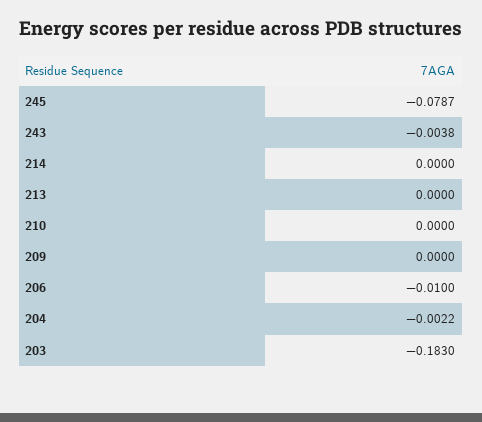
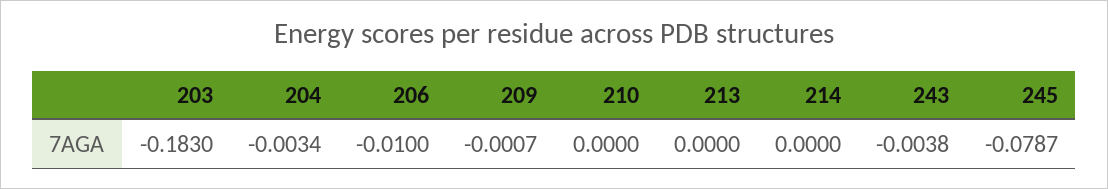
209: 0 -> -0.0007
204: -0.0022 -> -0.0034

